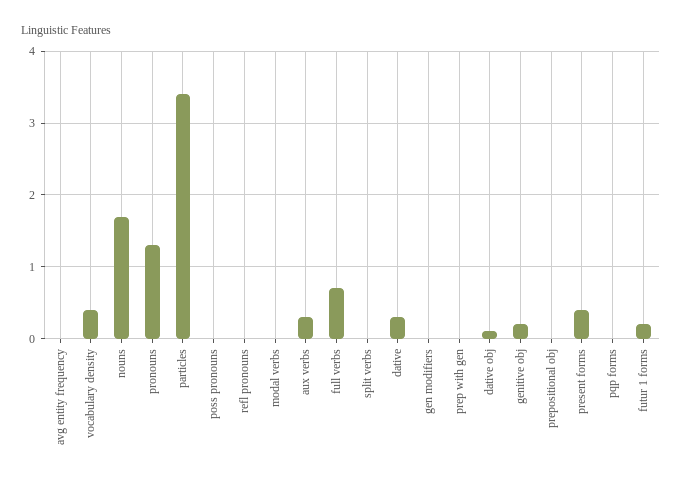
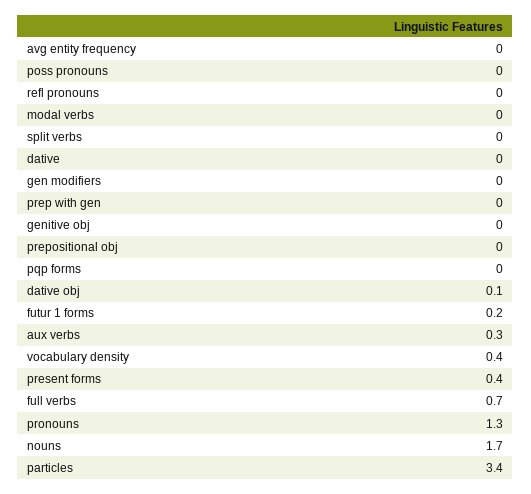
dative: 0.3 -> 0
genitive obj: 0.2 -> 0

